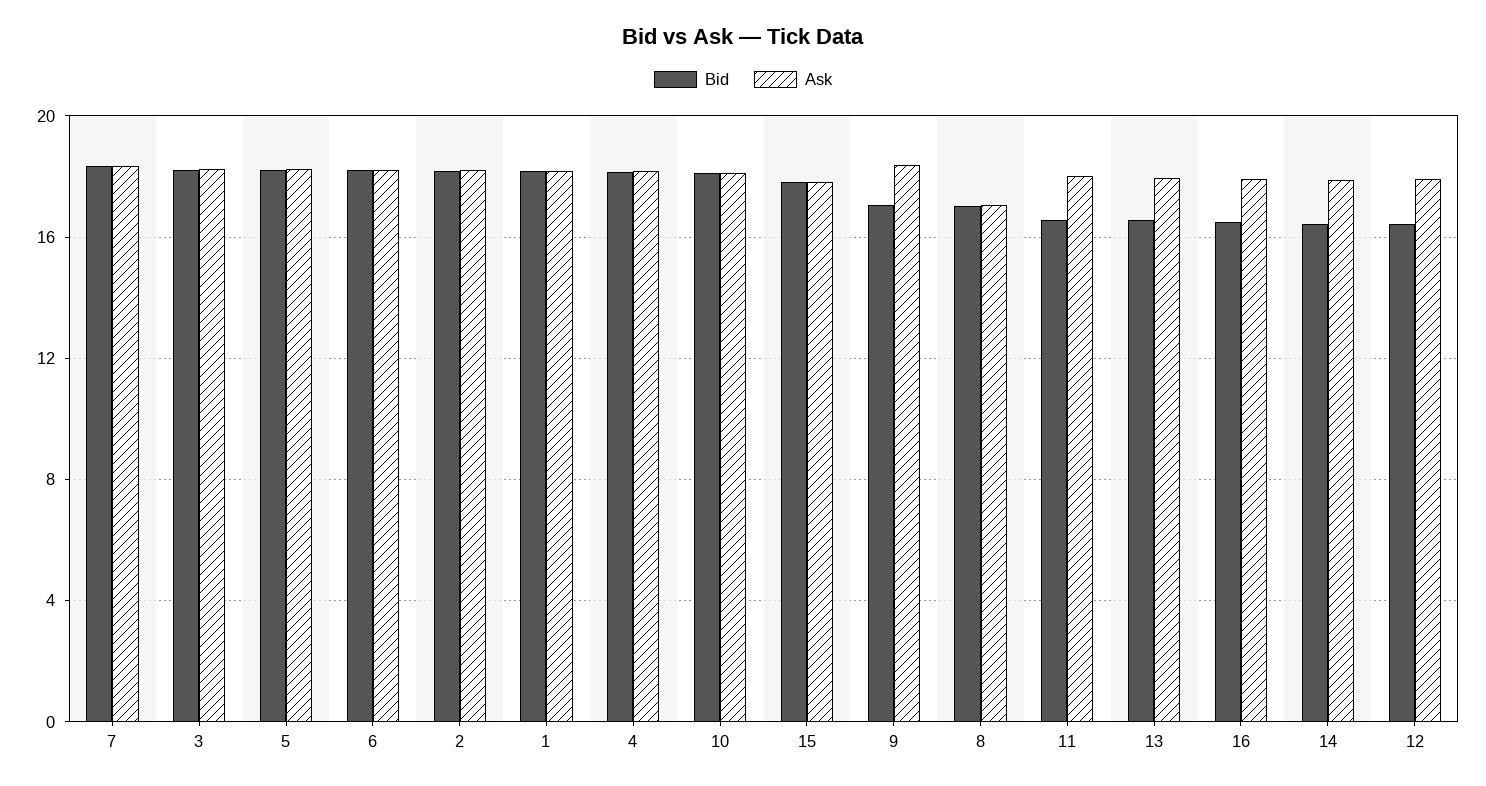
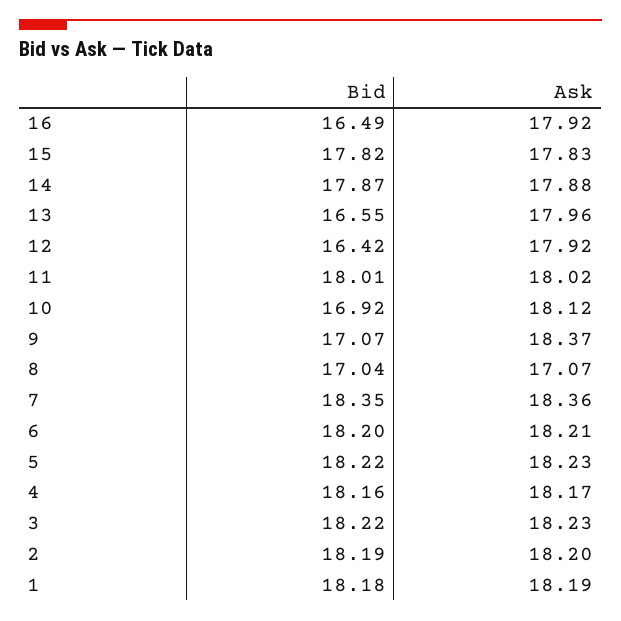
Bid, 10: 18 -> 16.92
Bid, 11: 16.5 -> 18.01
Bid, 14: 16.5 -> 17.87

